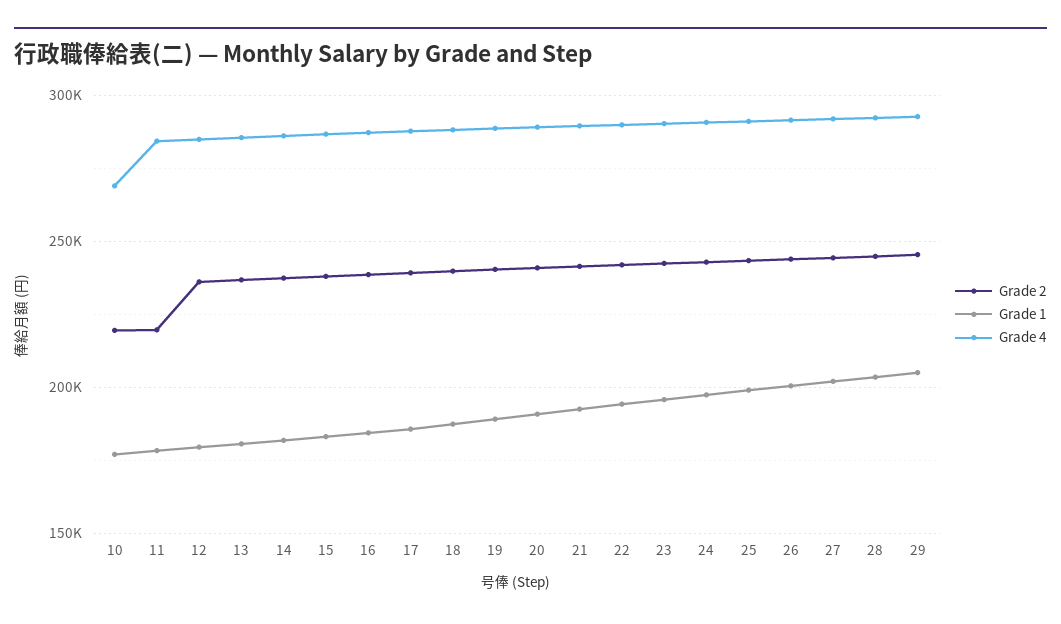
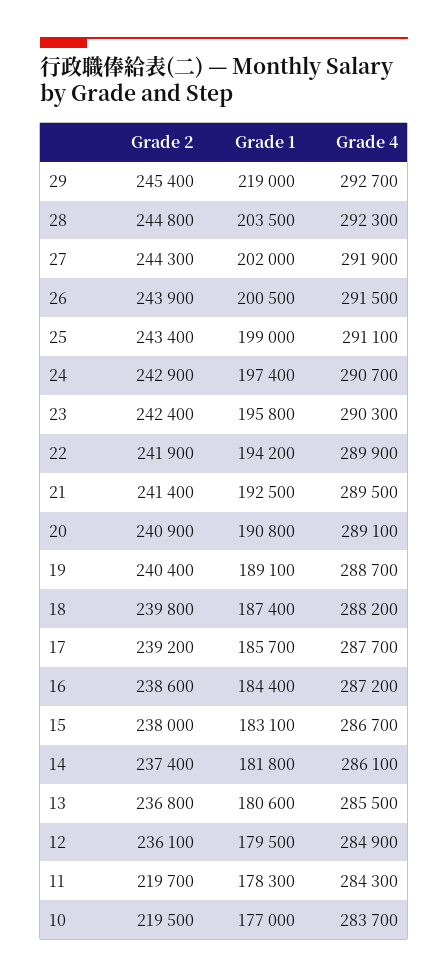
Grade 4, 10: 270000 -> 283700
Grade 1, 29: 205000 -> 219000

